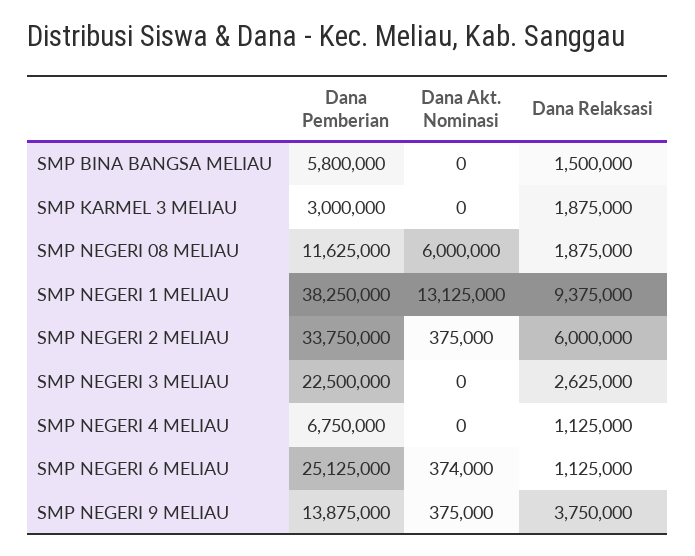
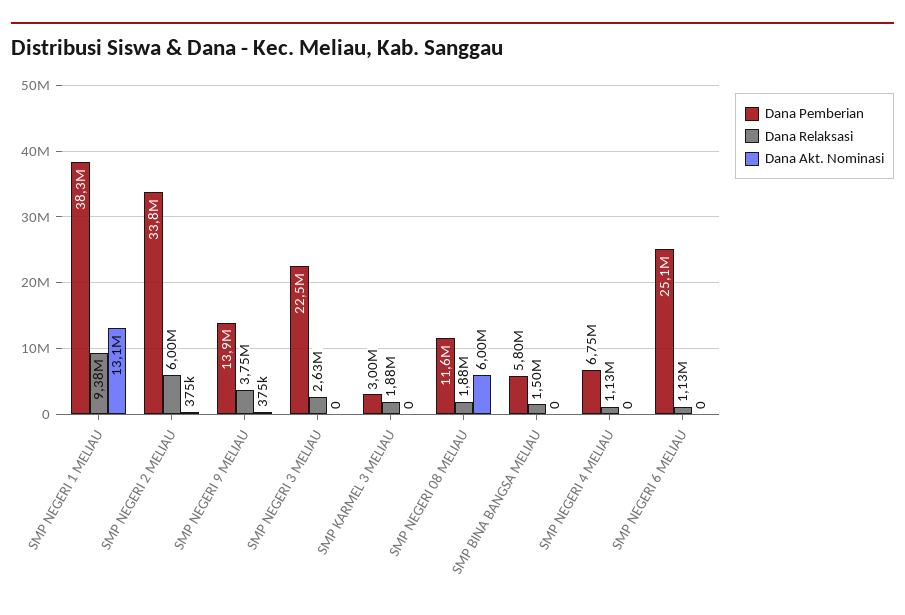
Dana Akt. Nominasi, SMP NEGERI 6 MELIAU: 374000 -> 0

